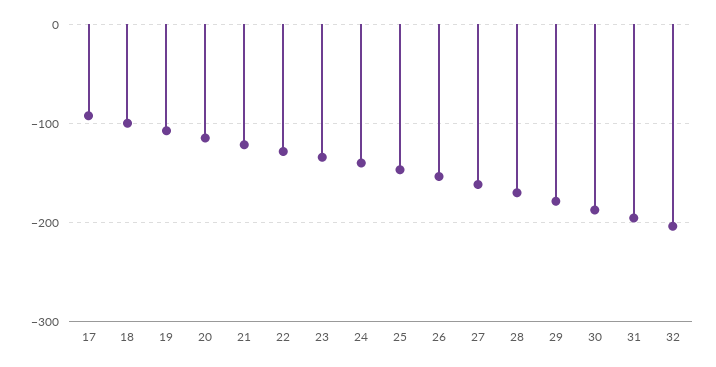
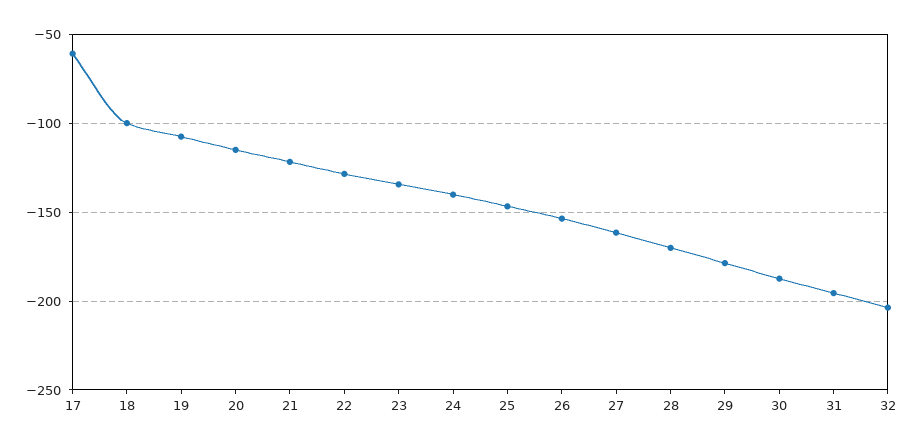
17: -90 -> -60

